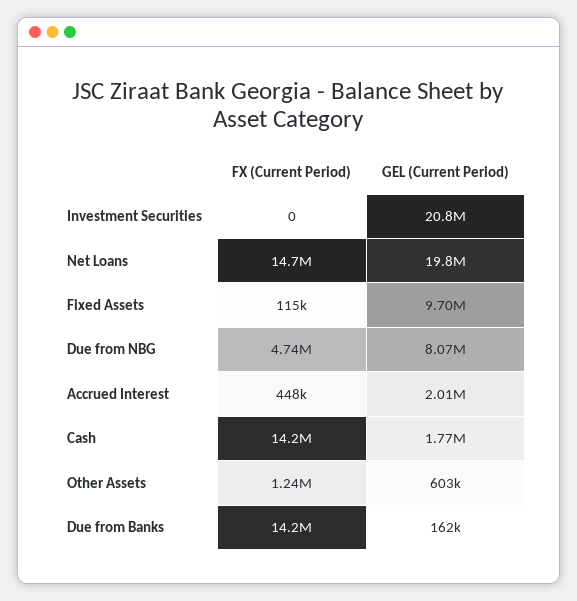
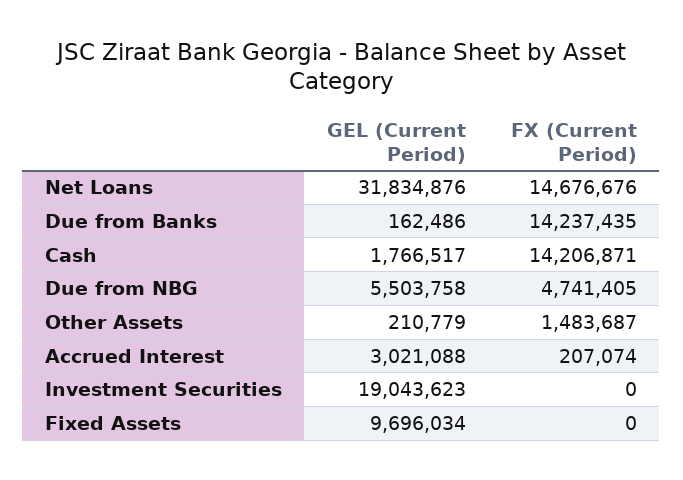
GEL (Current Period), Investment Securities: 20800000 -> 19043623
GEL (Current Period), Net Loans: 19800000 -> 31834876
FX (Current Period), Fixed Assets: 115000 -> 0
GEL (Current Period), Due from NBG: 8070000 -> 5503758
FX (Current Period), Accrued Interest: 448000 -> 207074
GEL (Current Period), Accrued Interest: 2010000 -> 3021088
FX (Current Period), Other Assets: 1240000 -> 1483687
GEL (Current Period), Other Assets: 603000 -> 210779

